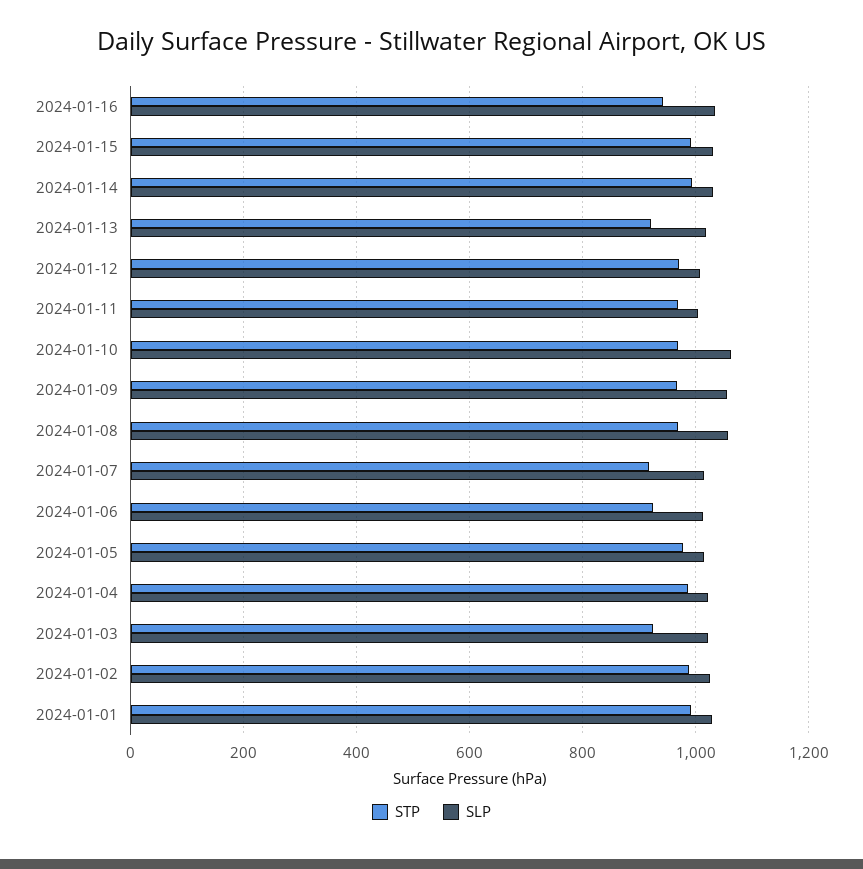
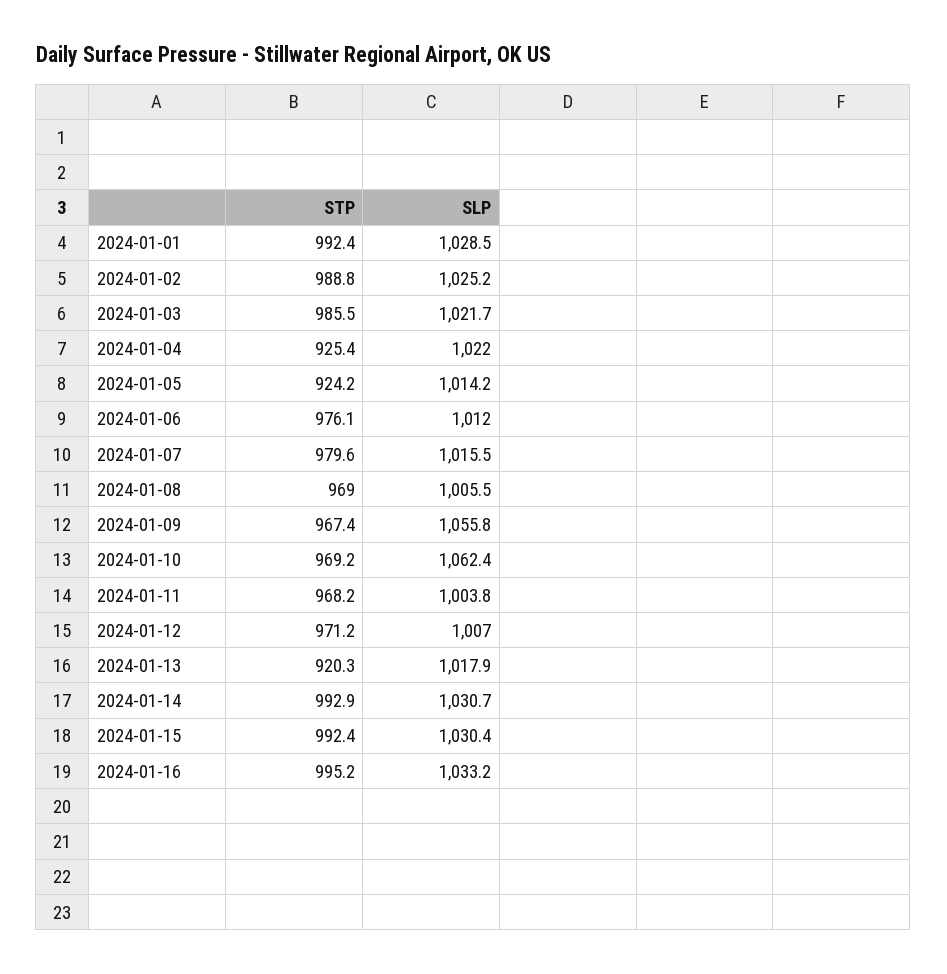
STP, 2024-01-16: 940 -> 995.2
SLP, 2024-01-08: 1060 -> 1005.5
STP, 2024-01-07: 920 -> 979.6
STP, 2024-01-06: 920 -> 976.1
STP, 2024-01-05: 980 -> 924.2
STP, 2024-01-04: 980 -> 925.4
STP, 2024-01-03: 920 -> 985.5

